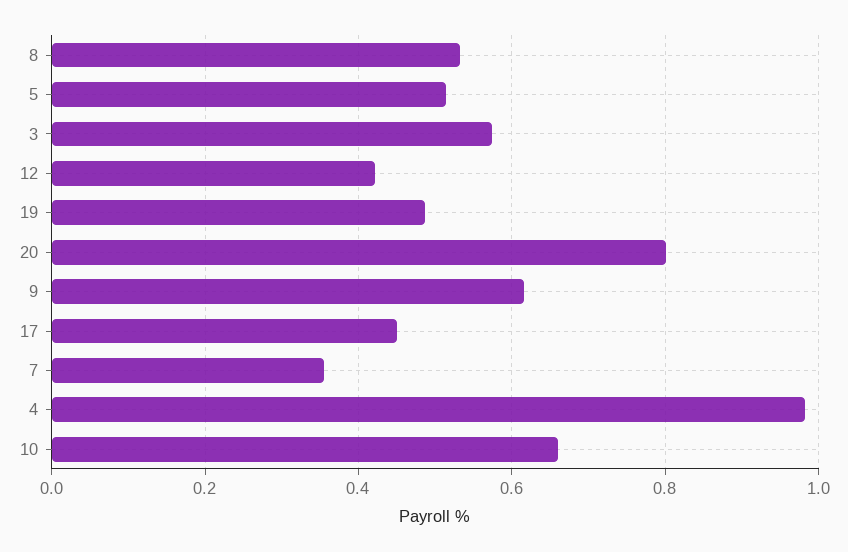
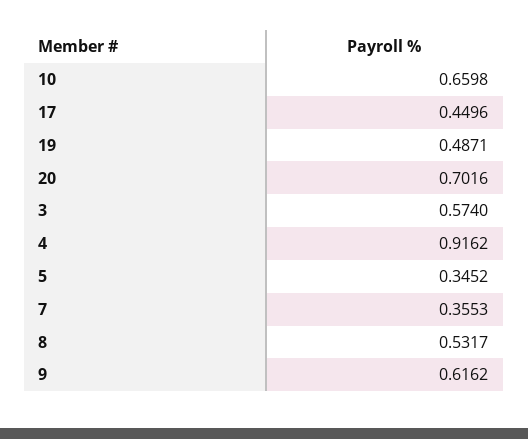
5: 0.52 -> 0.3452
12: 0.42 -> none
20: 0.8 -> 0.7016
4: 0.98 -> 0.9162

